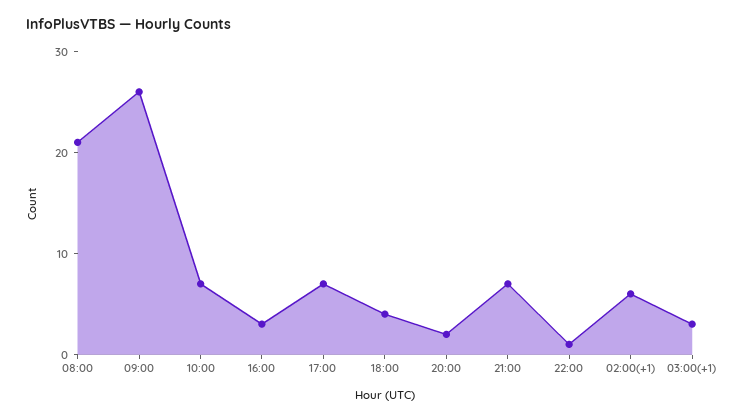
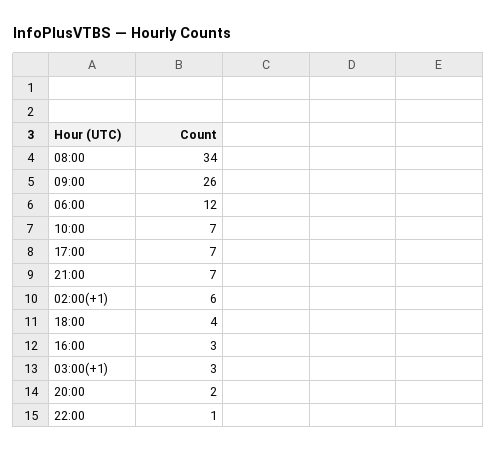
08:00: 21 -> 34
06:00: none -> 12

